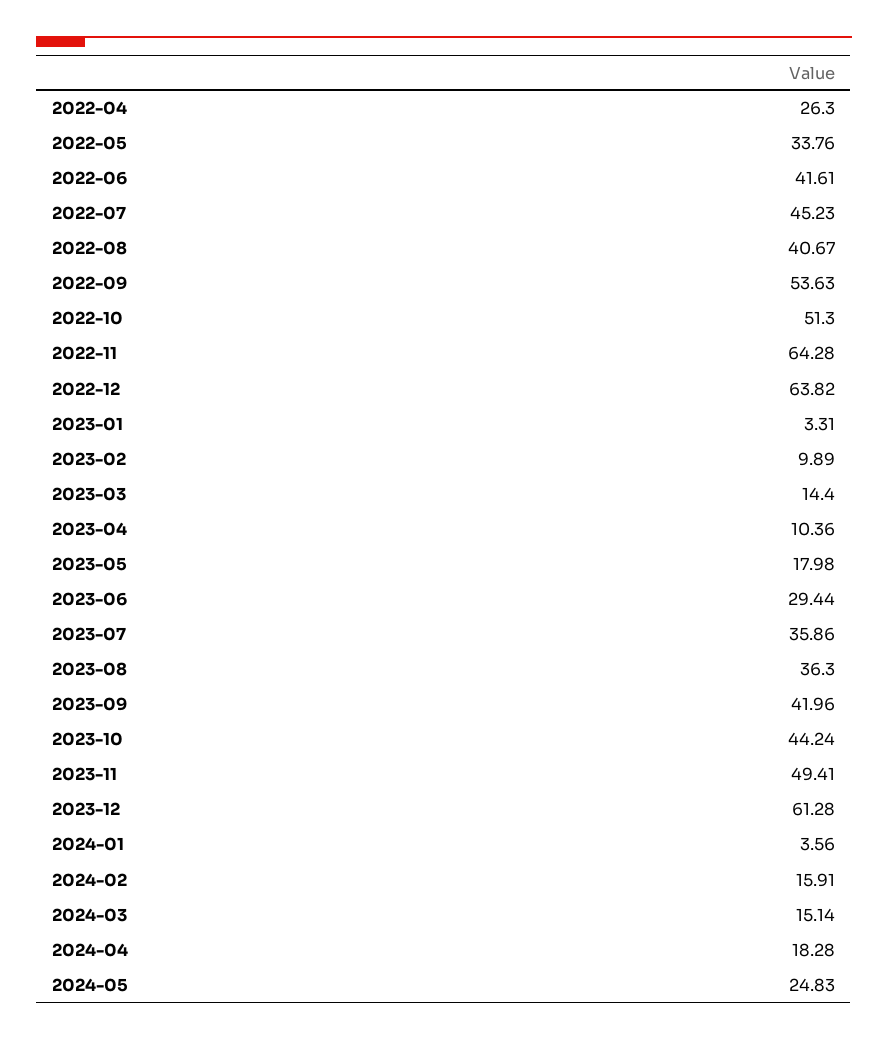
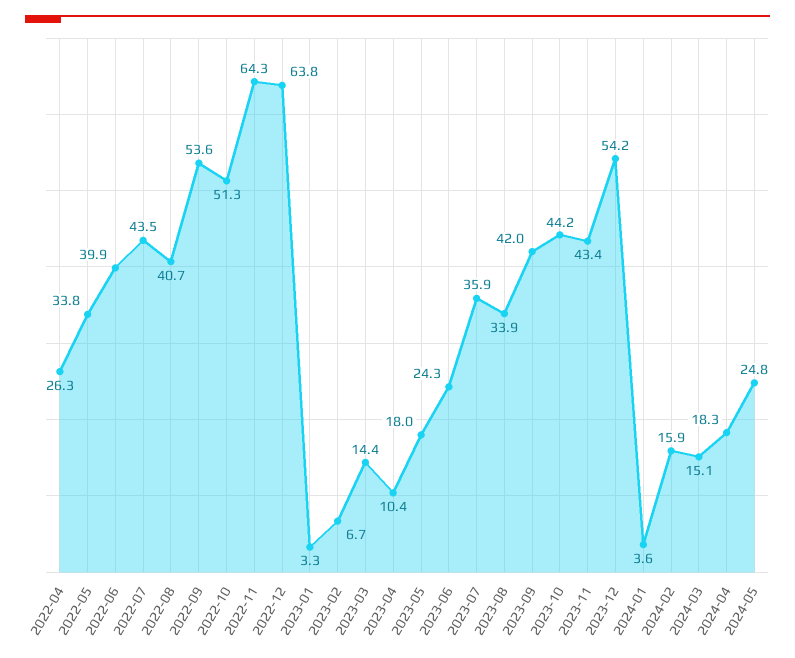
2022-06: 41.61 -> 39.9
2022-07: 45.23 -> 43.5
2023-02: 9.89 -> 6.7
2023-06: 29.44 -> 24.3
2023-08: 36.3 -> 33.9
2023-11: 49.41 -> 43.4
2023-12: 61.28 -> 54.2

